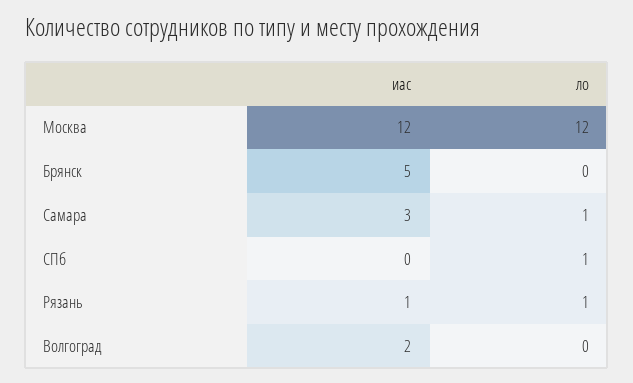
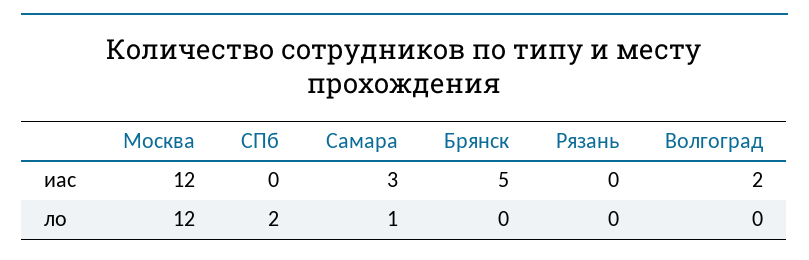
ло, СПб: 1 -> 2
иас, Рязань: 1 -> 0
ло, Рязань: 1 -> 0

